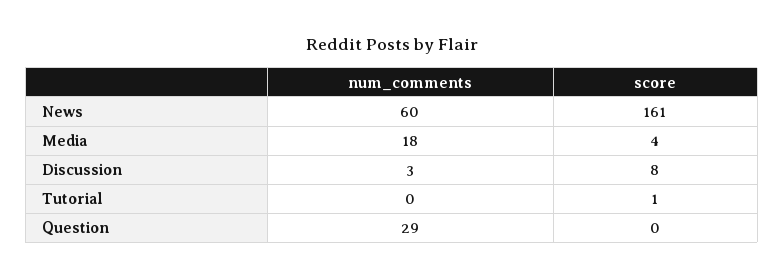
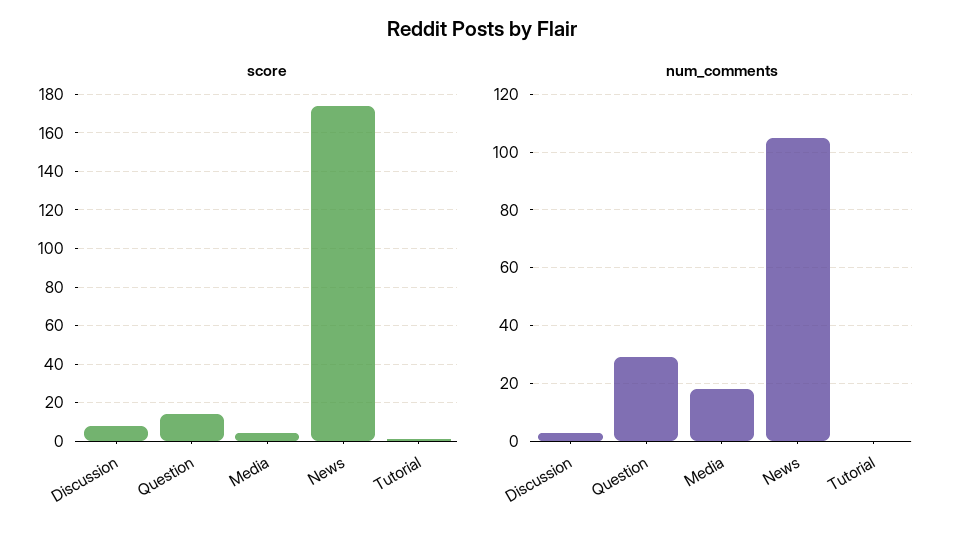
num_comments, News: 60 -> 105
score, News: 161 -> 175
score, Question: 0 -> 15

